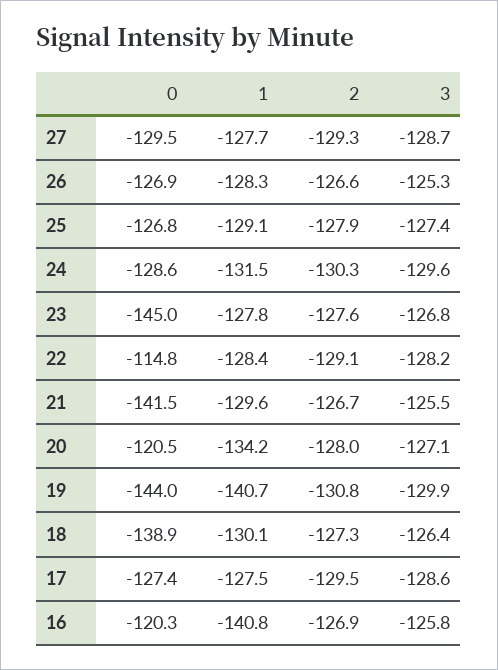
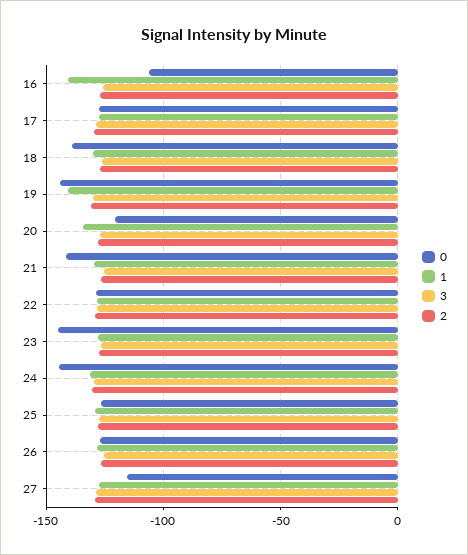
0, 27: -129.5 -> -115
0, 24: -128.6 -> -145
0, 22: -114.8 -> -130
0, 16: -120.3 -> -105

